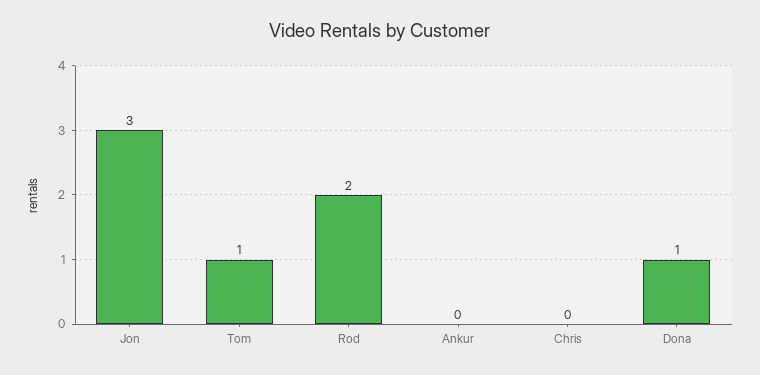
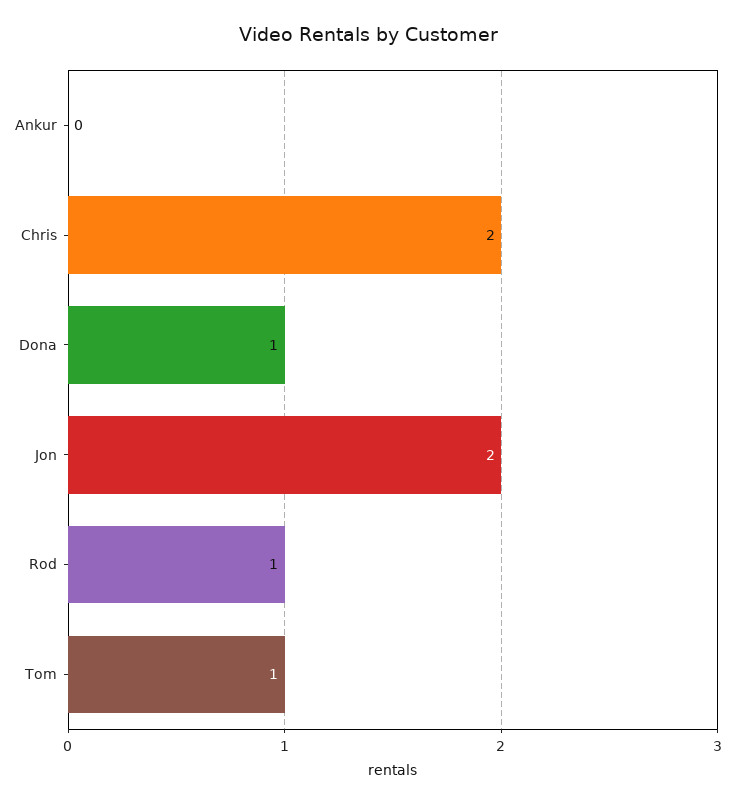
Jon: 3 -> 2
Rod: 2 -> 1
Chris: 0 -> 2

